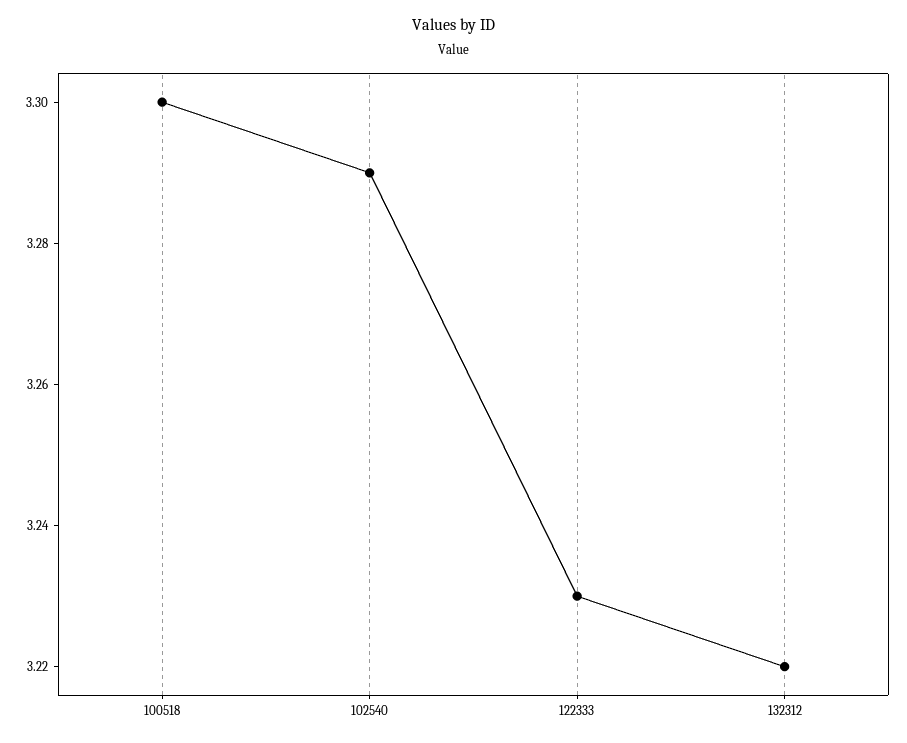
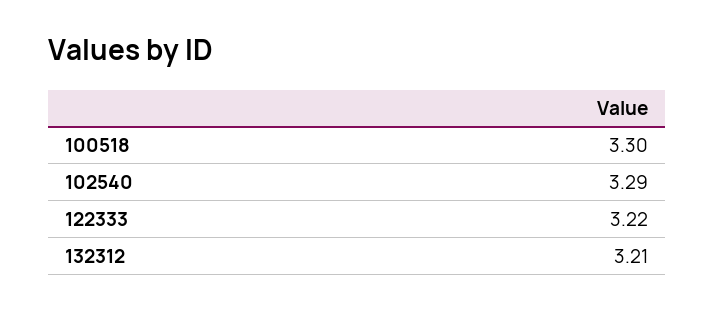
122333: 3.23 -> 3.22
132312: 3.22 -> 3.21

